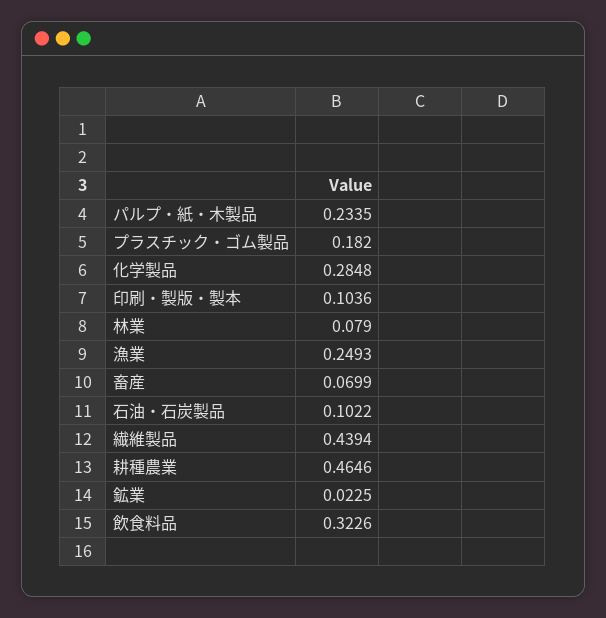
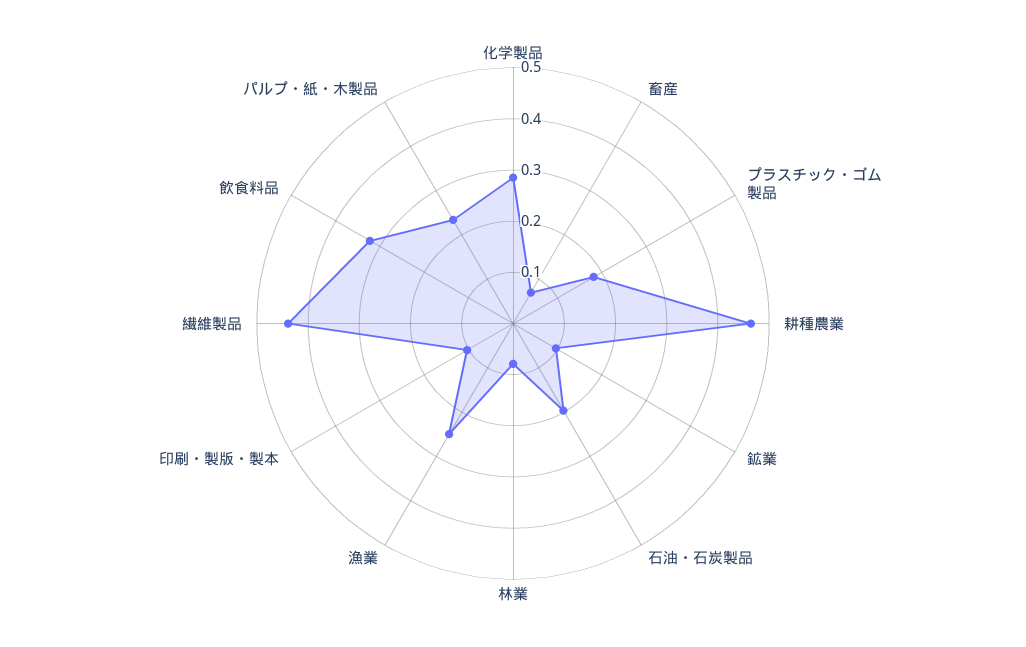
石油・石炭製品: 0.1022 -> 0.2
鉱業: 0.0225 -> 0.1

